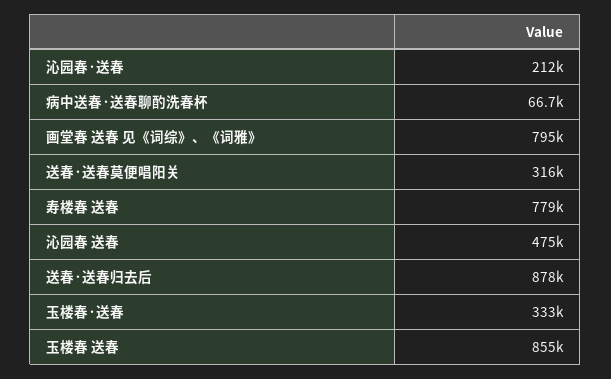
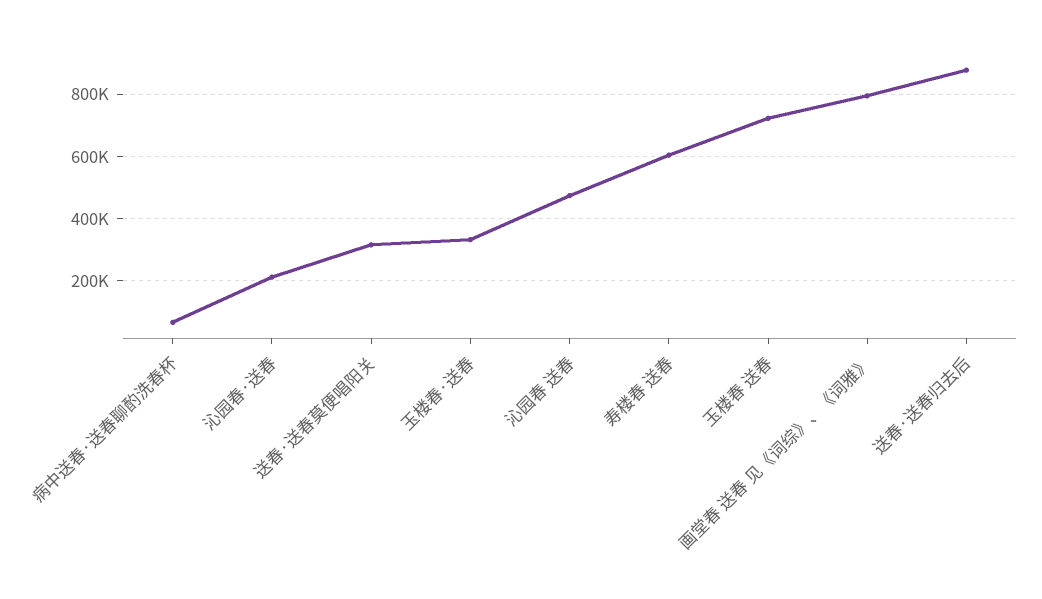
寿楼春 送春: 779000 -> 600000
玉楼春 送春: 855000 -> 720000

